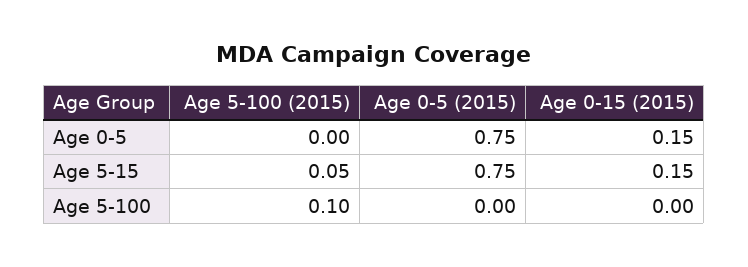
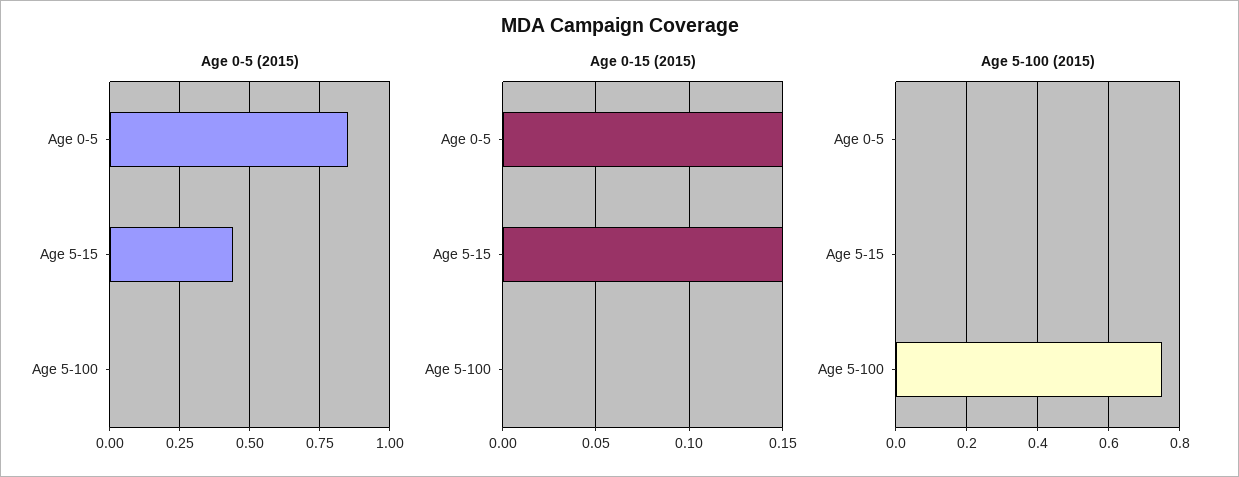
Age 0-5 (2015), Age 0-5: 0.75 -> 0.85
Age 5-100 (2015), Age 5-15: 0.05 -> 0
Age 0-5 (2015), Age 5-15: 0.75 -> 0.45
Age 5-100 (2015), Age 5-100: 0.1 -> 0.75

